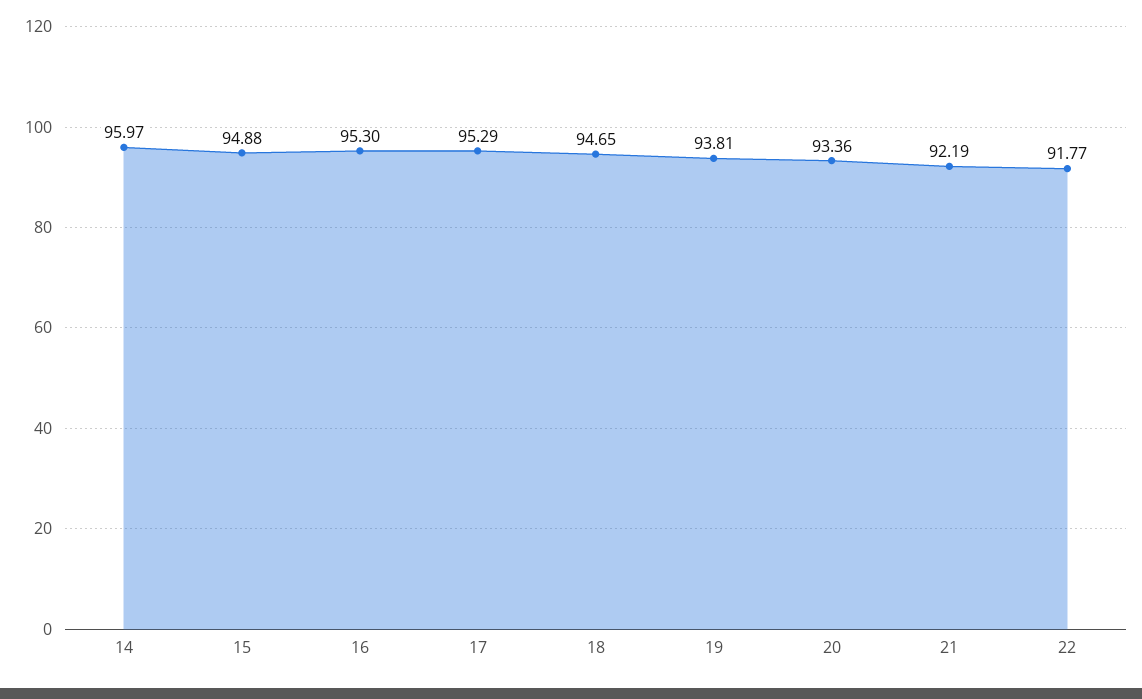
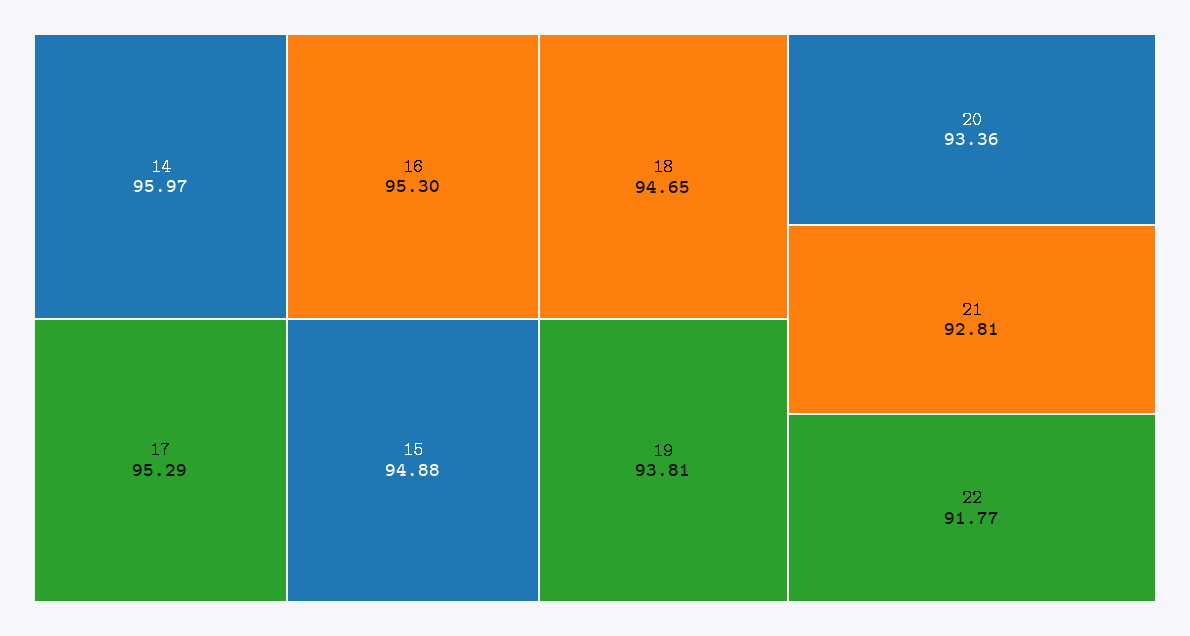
21: 92.19 -> 92.81

